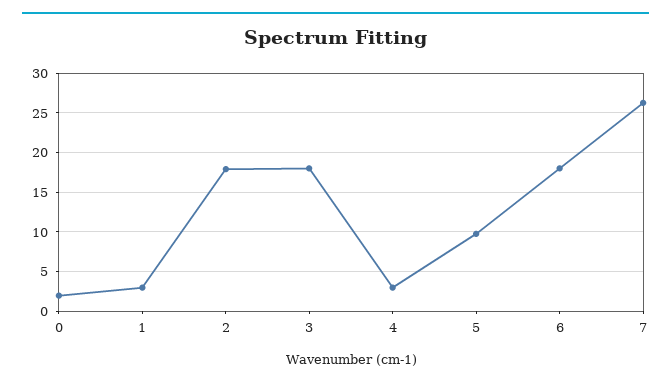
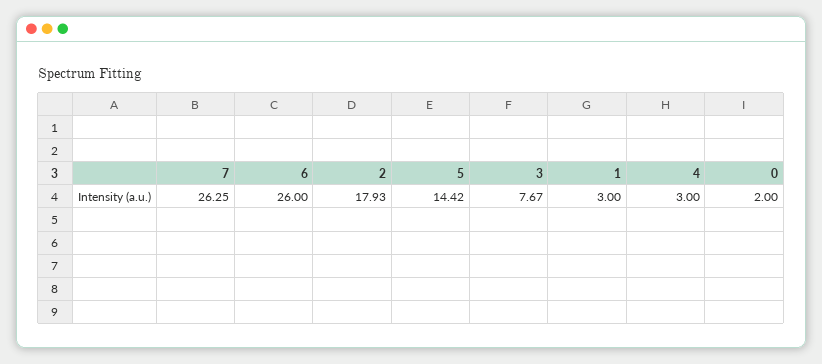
3: 18 -> 7.67
5: 10 -> 14.42
6: 18 -> 26

